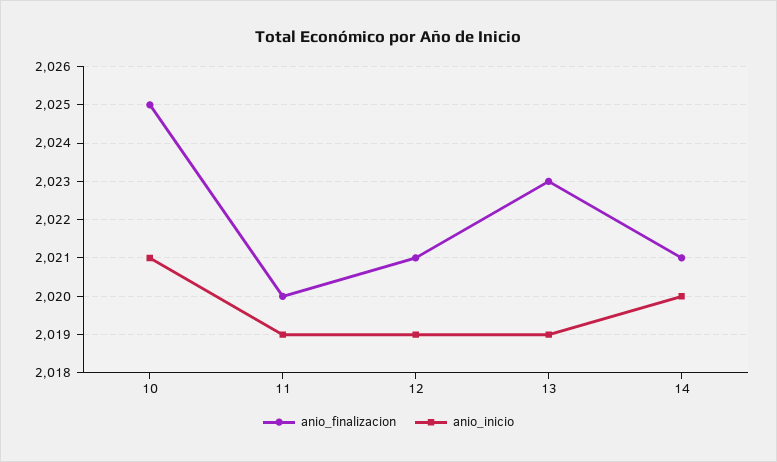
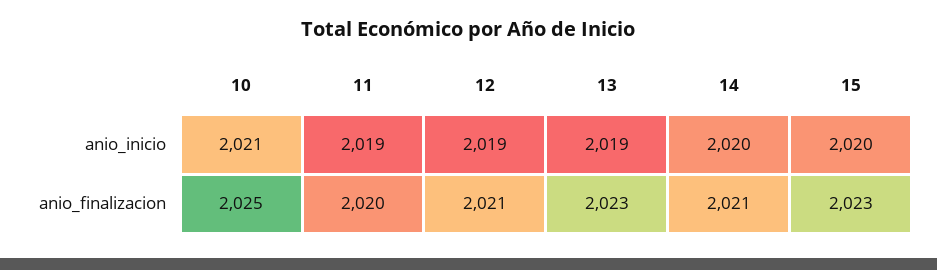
anio_inicio, 15: none -> 2020
anio_finalizacion, 15: none -> 2023

